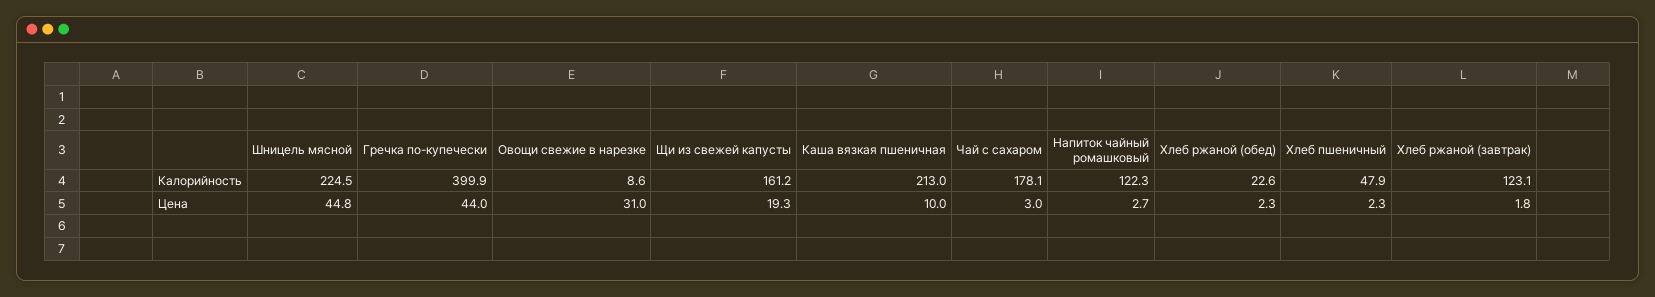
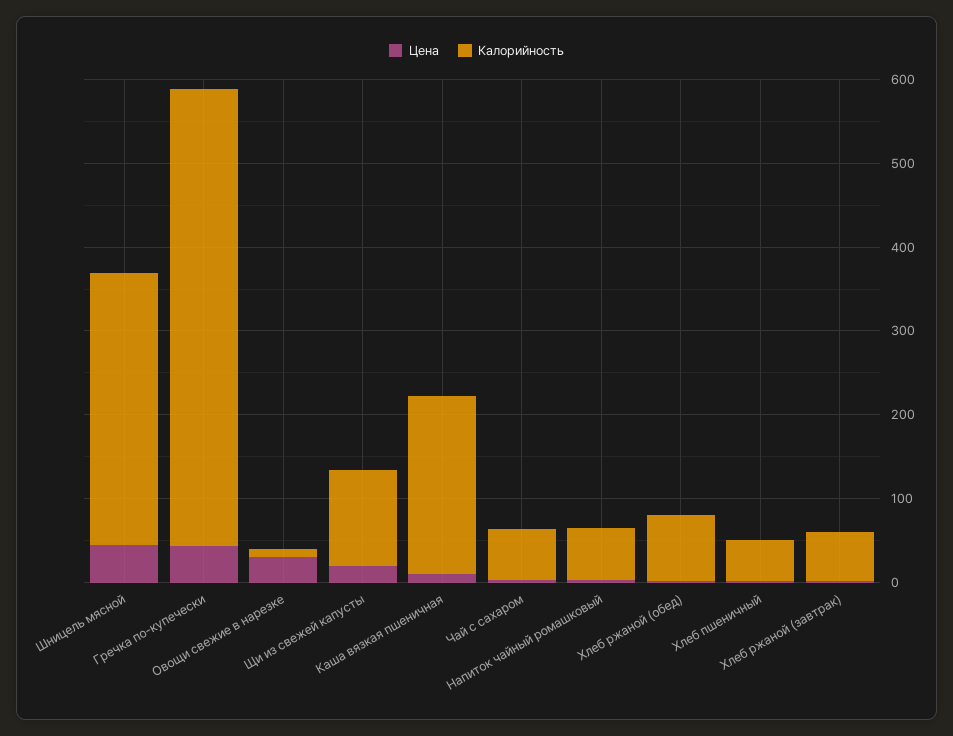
Калорийность, Шницель мясной: 224.5 -> 320
Калорийность, Гречка по-купечески: 399.9 -> 540
Калорийность, Щи из свежей капусты: 161.2 -> 120
Калорийность, Чай с сахаром: 178.1 -> 60
Калорийность, Напиток чайный ромашковый: 122.3 -> 60
Калорийность, Хлеб ржаной (обед): 22.6 -> 80
Калорийность, Хлеб ржаной (завтрак): 123.1 -> 60

